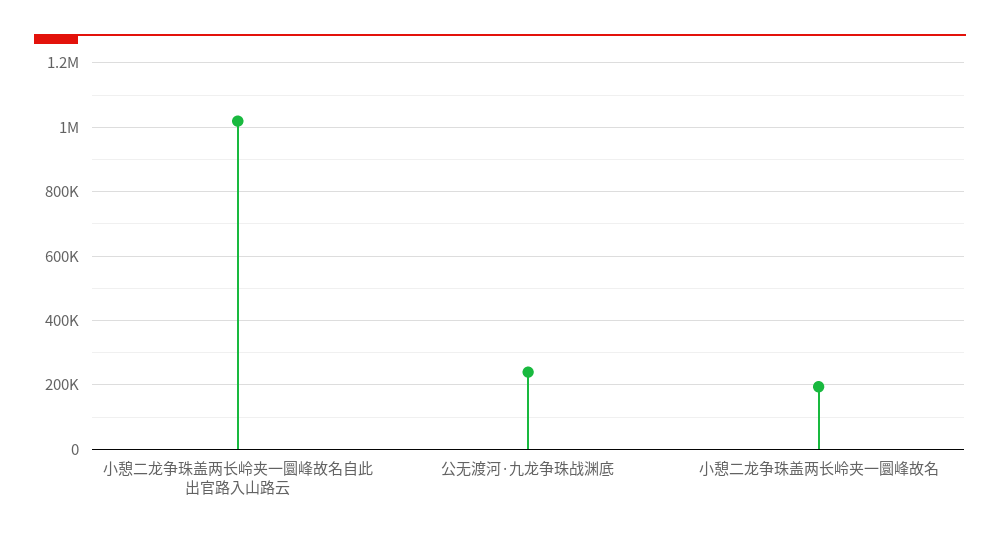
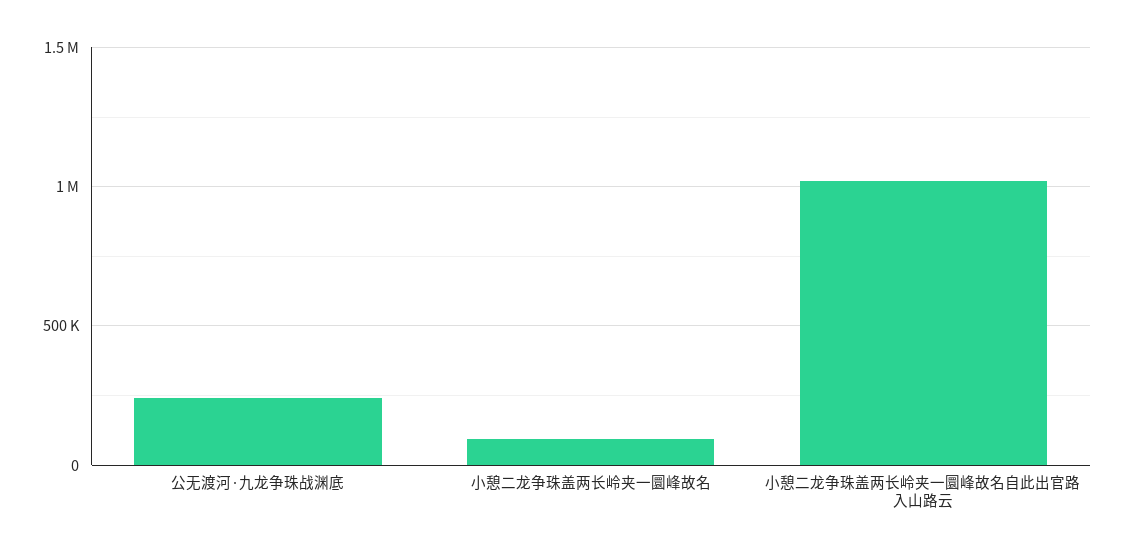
小憩二龙争珠盖两长岭夹一圜峰故名: 200000 -> 100000

